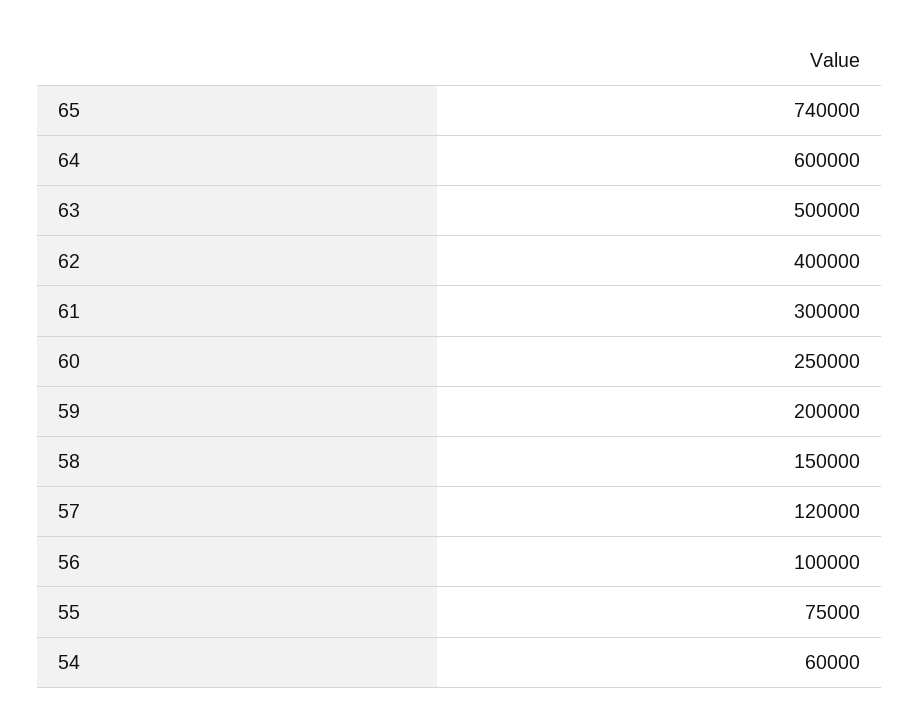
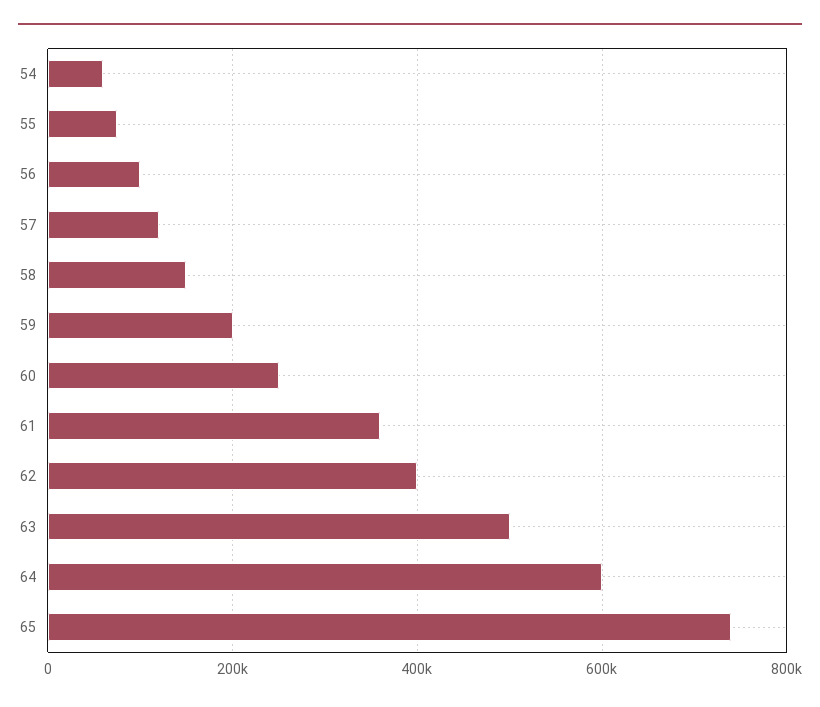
61: 300000 -> 360000

